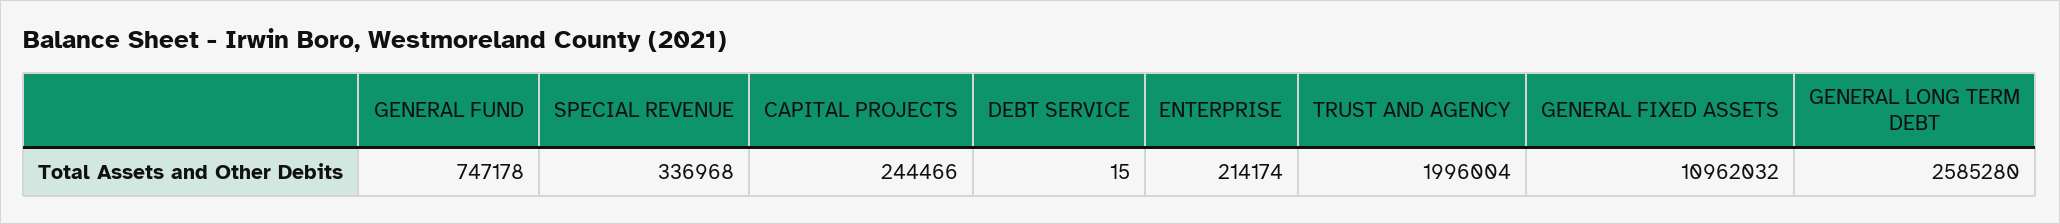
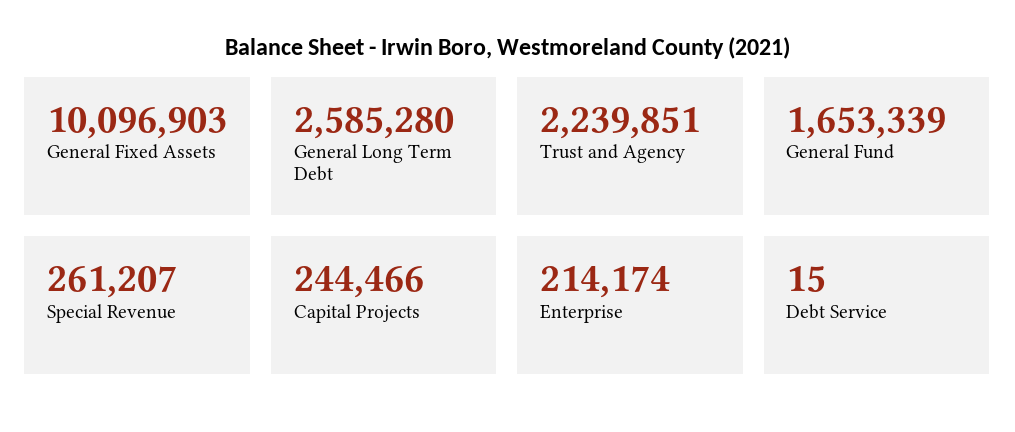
GENERAL FUND: 747178 -> 1653339
SPECIAL REVENUE: 336968 -> 261207
TRUST AND AGENCY: 1996004 -> 2239851
GENERAL FIXED ASSETS: 10962032 -> 10096903

